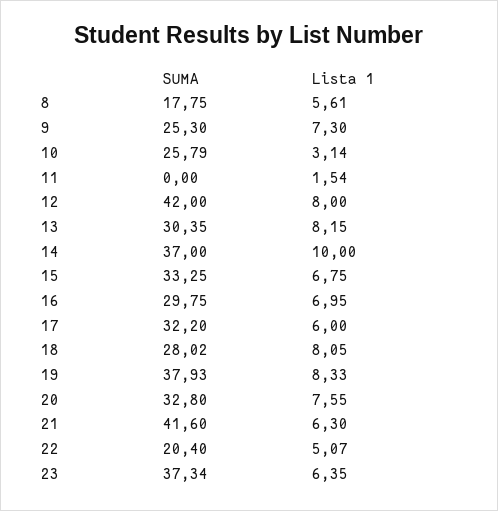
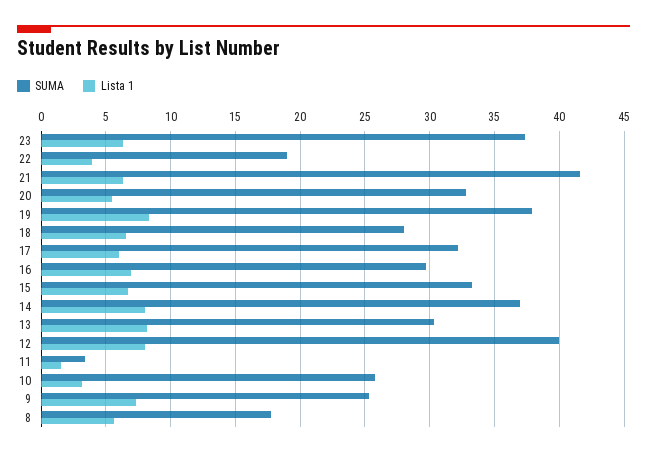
SUMA, 11: 0 -> 3.5
SUMA, 12: 42 -> 40
Lista 1, 14: 10 -> 8
Lista 1, 18: 8.05 -> 6.5
Lista 1, 20: 7.55 -> 5.5
SUMA, 22: 20.4 -> 19
Lista 1, 22: 5.07 -> 4

